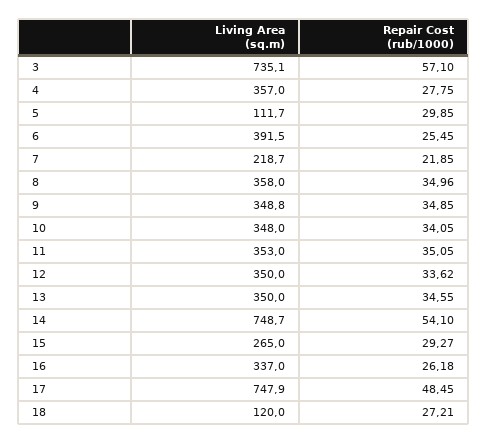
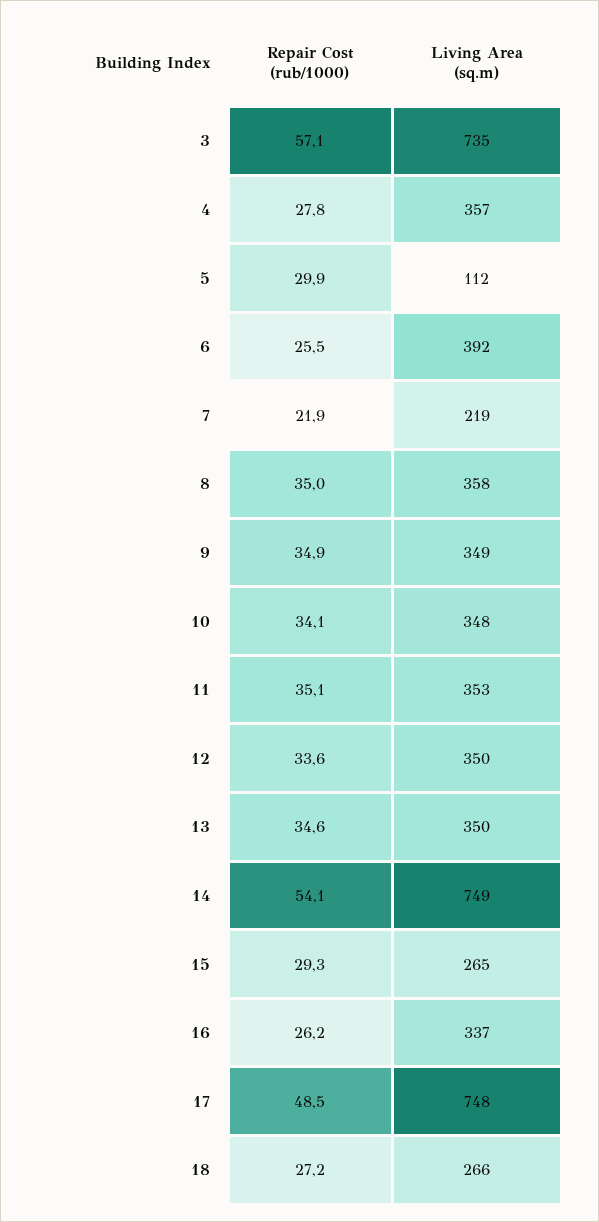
Living Area (sq.m), 18: 120 -> 266

